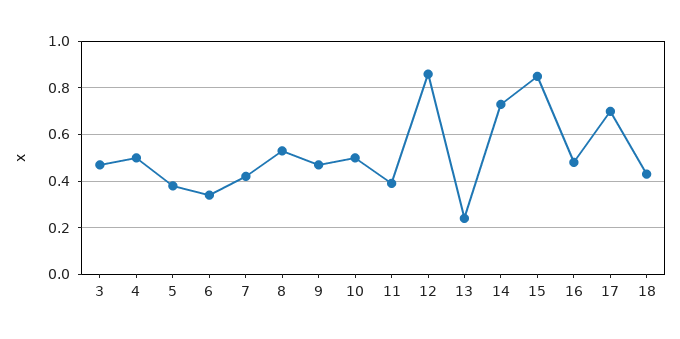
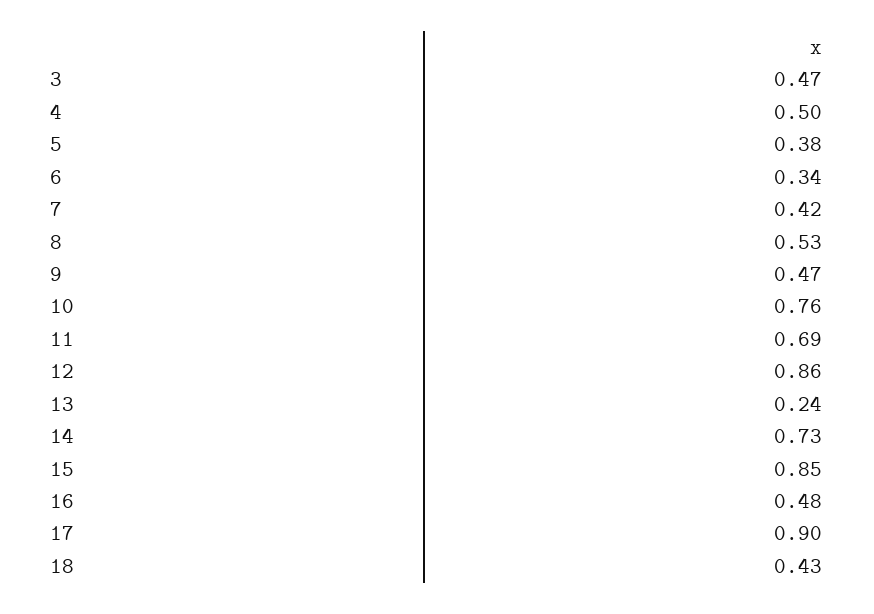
10: 0.5 -> 0.76
11: 0.4 -> 0.69
17: 0.7 -> 0.9

